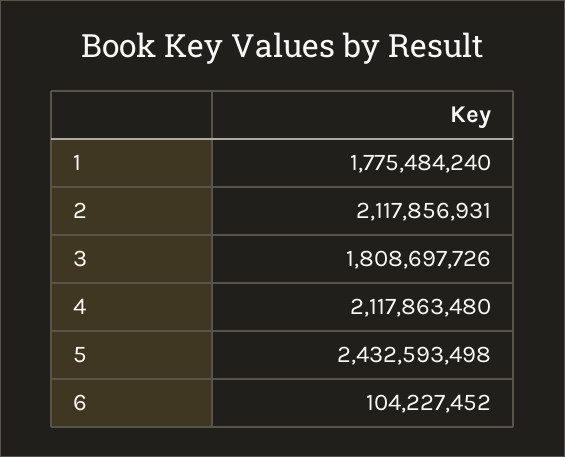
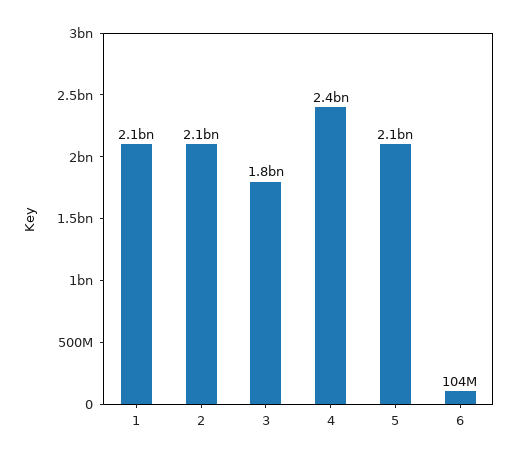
1: 1775484240 -> 2100000000
4: 2117863480 -> 2400000000
5: 2432593498 -> 2100000000

